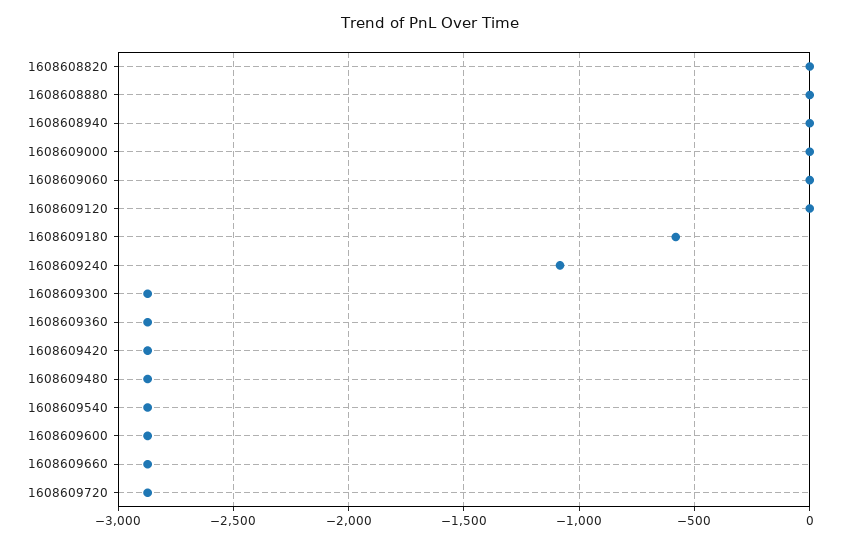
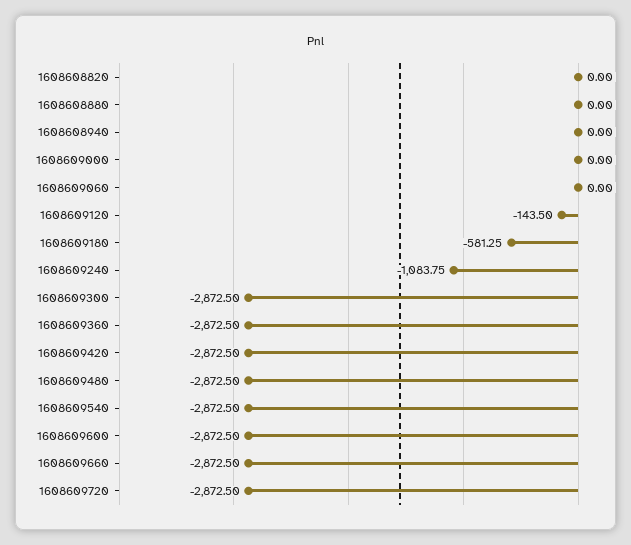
1608609120: 0 -> -143.5

